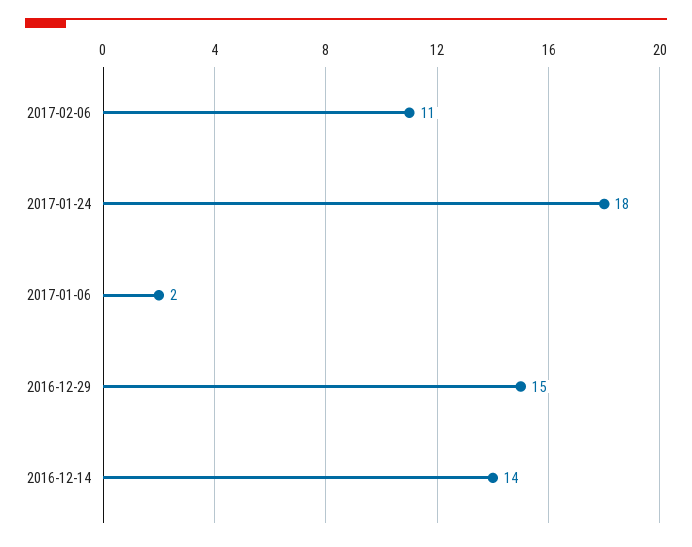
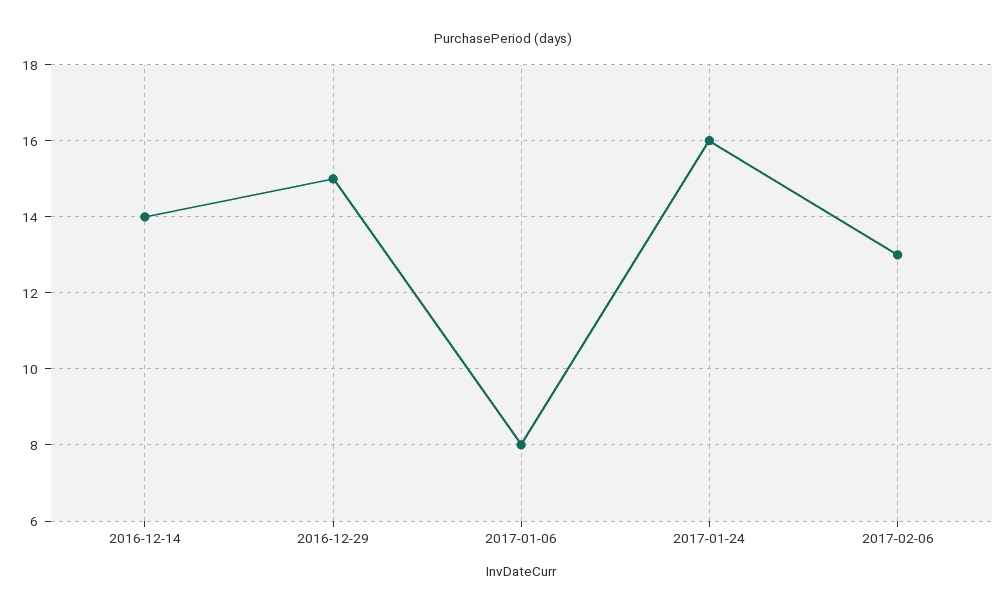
2017-02-06: 11 -> 13
2017-01-24: 18 -> 16
2017-01-06: 2 -> 8

